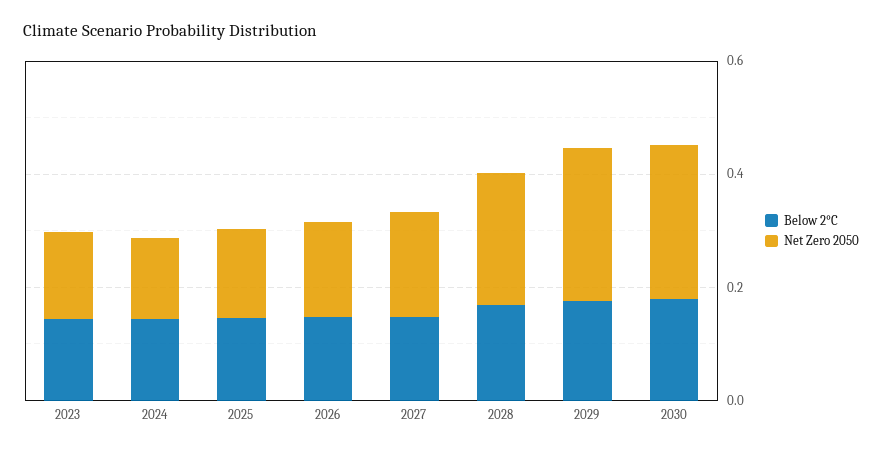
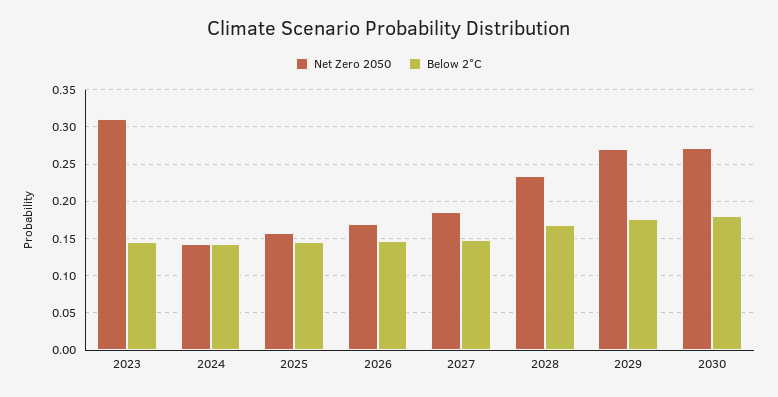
Net Zero 2050, 2023: 0.15 -> 0.31

